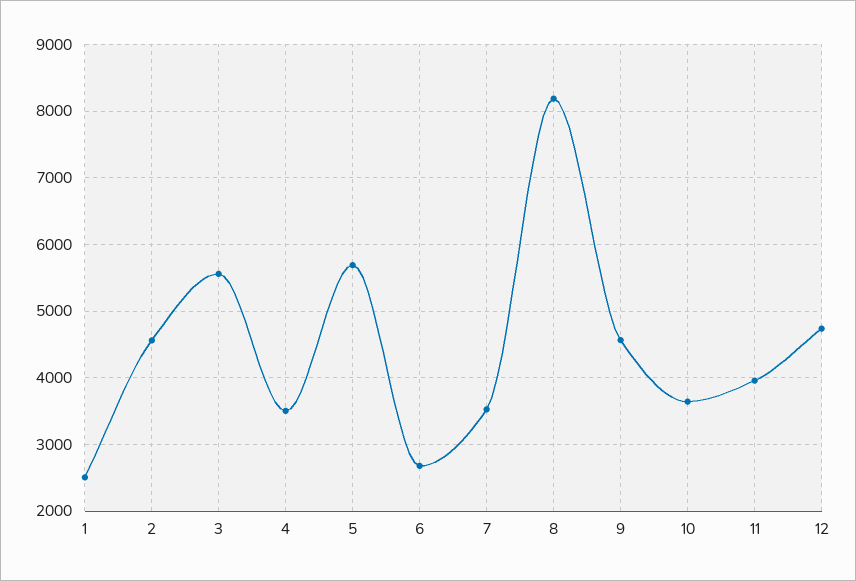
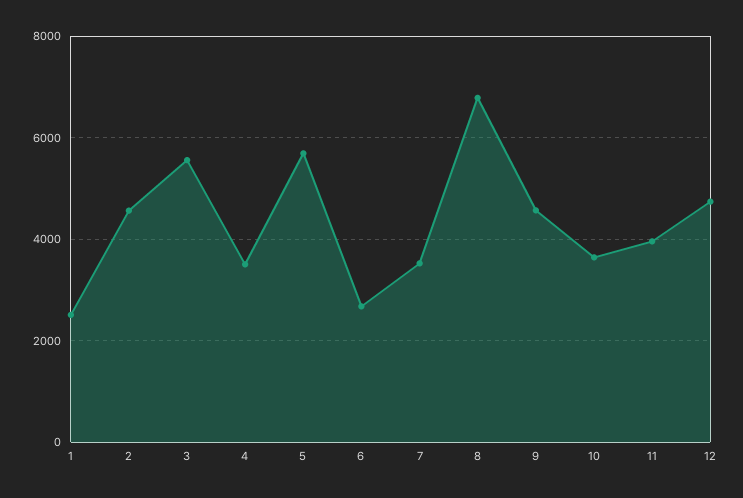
8: 8200 -> 6800

